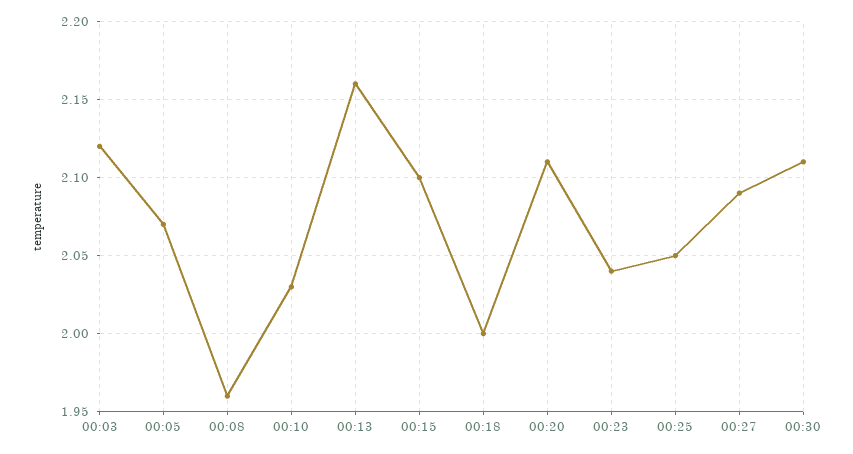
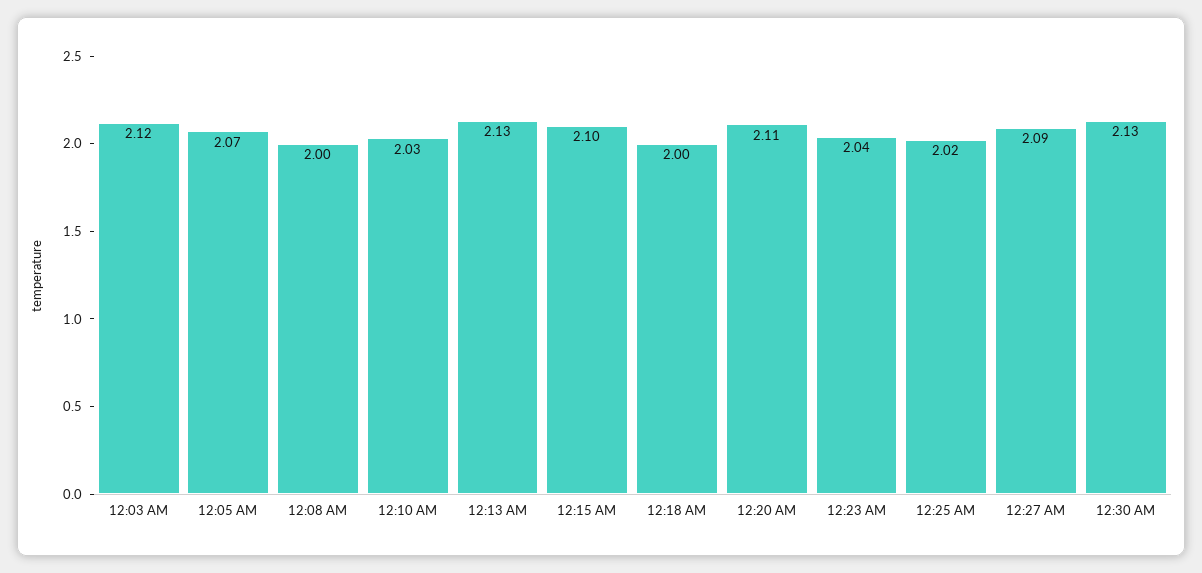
00:08: 1.96 -> 2
00:13: 2.16 -> 2.13
00:25: 2.05 -> 2.02
00:30: 2.11 -> 2.13

